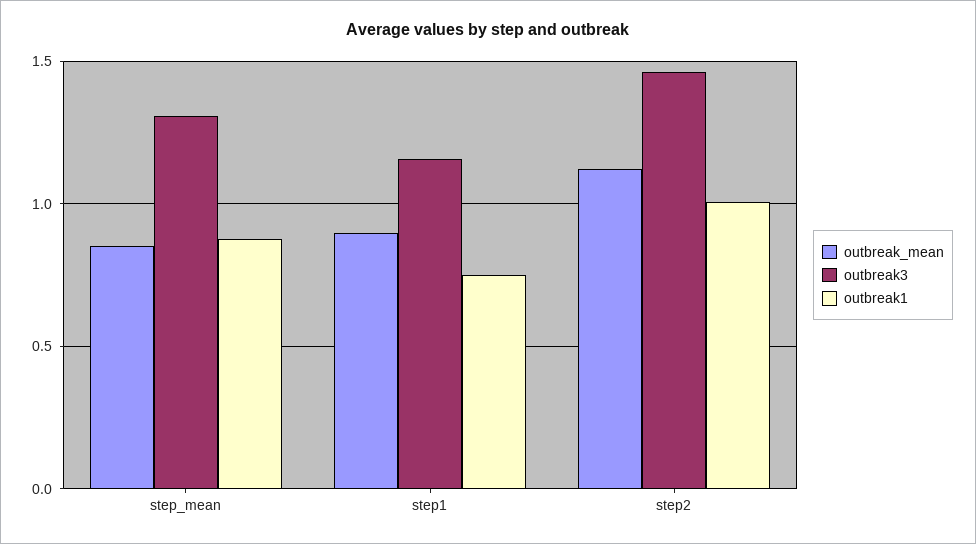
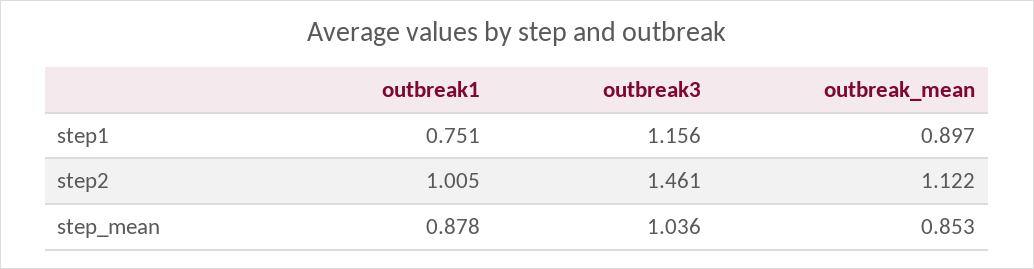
outbreak3, step_mean: 1.3 -> 1.036

